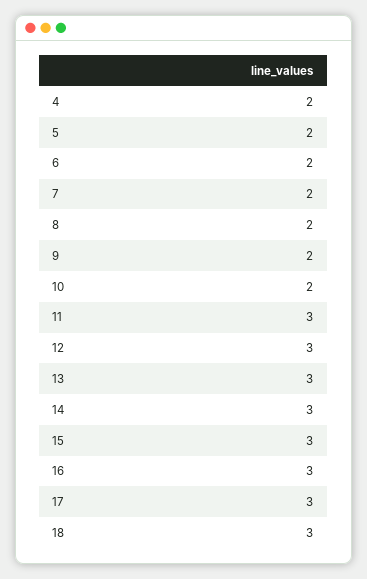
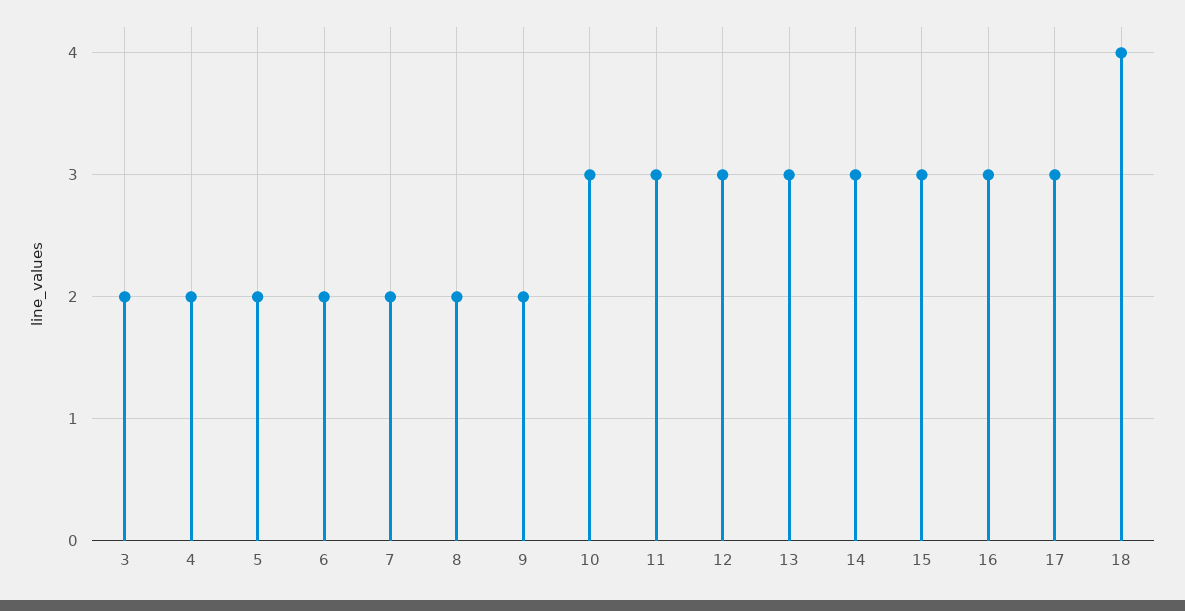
10: 2 -> 3
18: 3 -> 4
3: none -> 2

